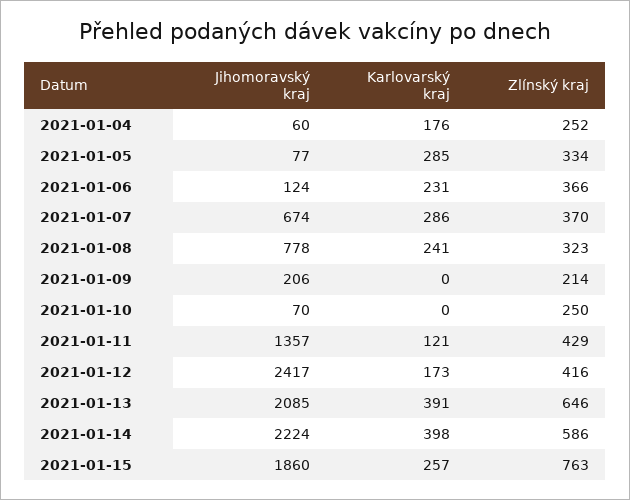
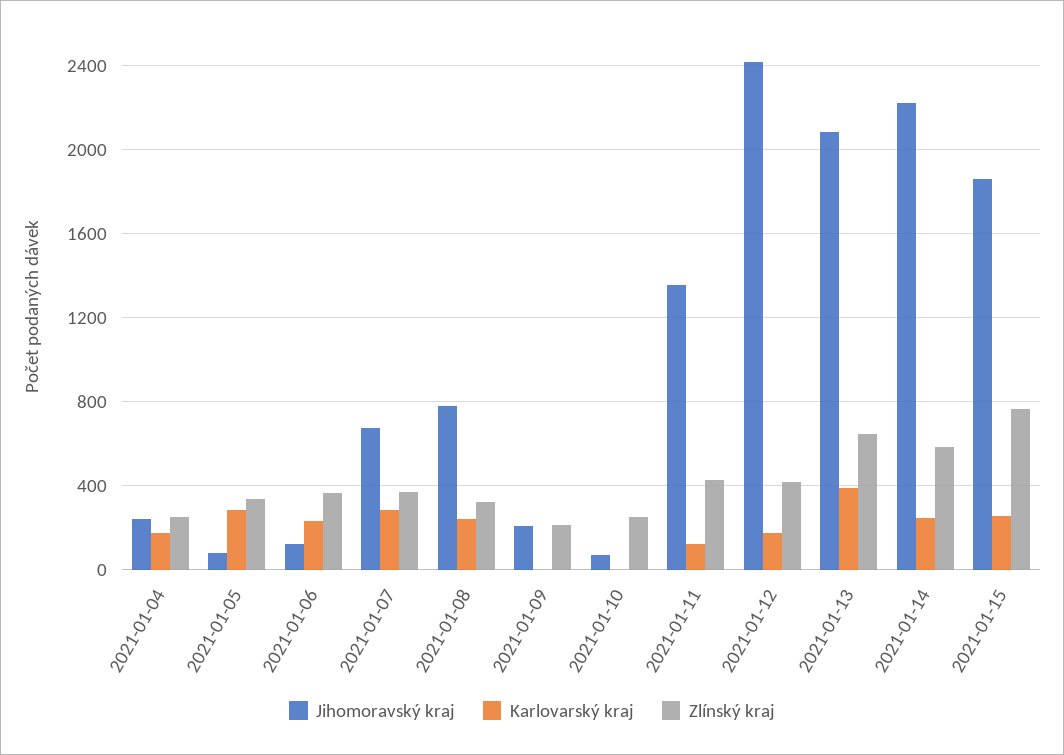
Jihomoravský kraj, 2021-01-04: 60 -> 250
Karlovarský kraj, 2021-01-14: 398 -> 250

